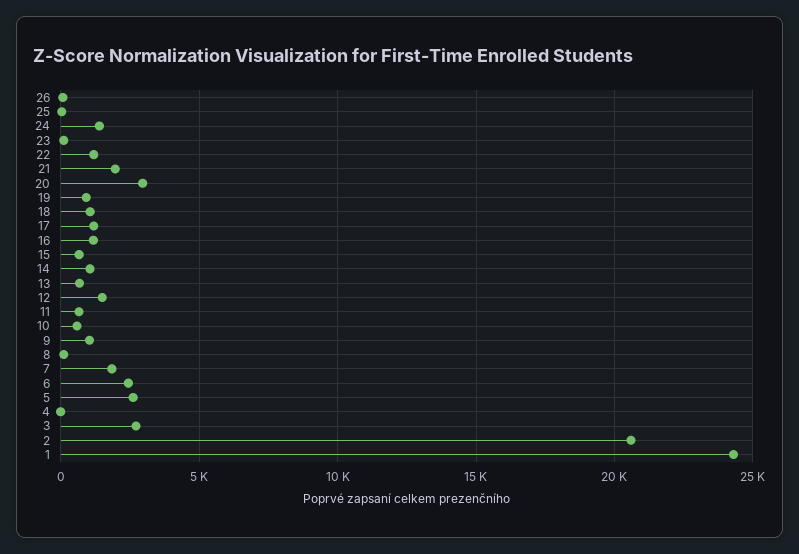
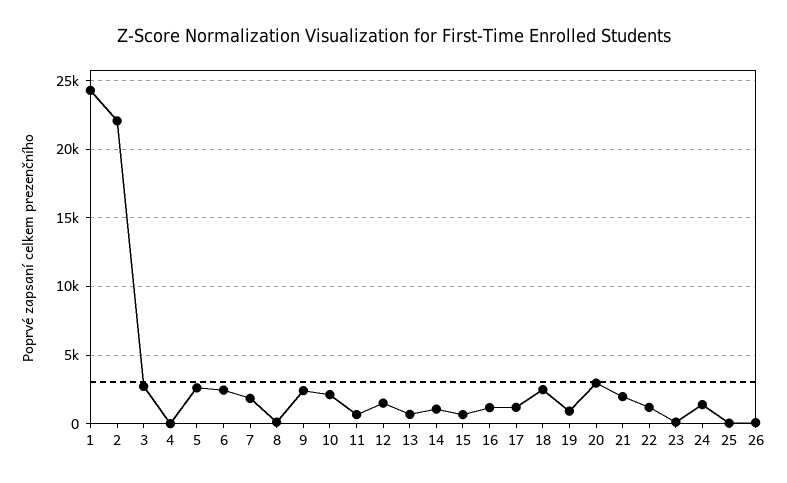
18: 1000 -> 2500
10: 500 -> 2000
9: 1000 -> 2500
2: 20500 -> 22000

